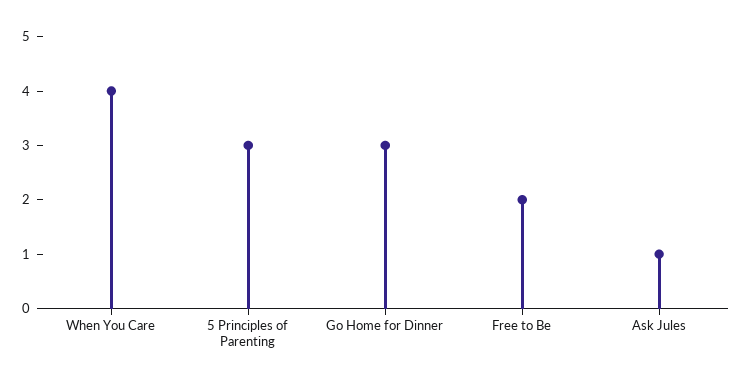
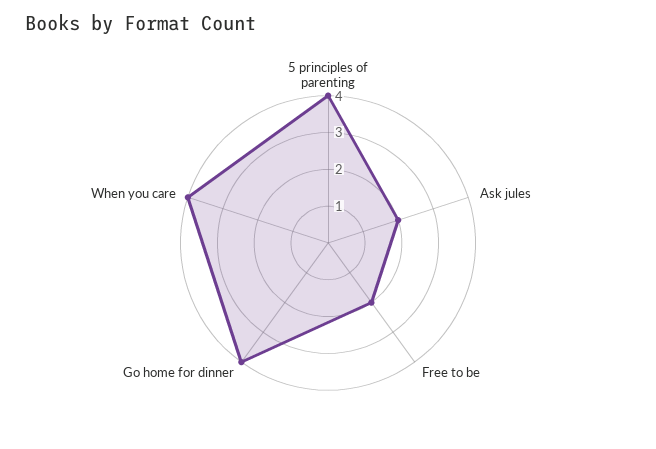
5 Principles of Parenting: 3 -> 4
Go Home for Dinner: 3 -> 4
Ask Jules: 1 -> 2

